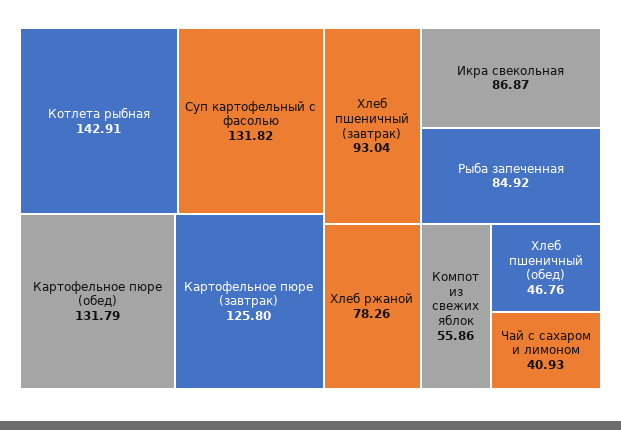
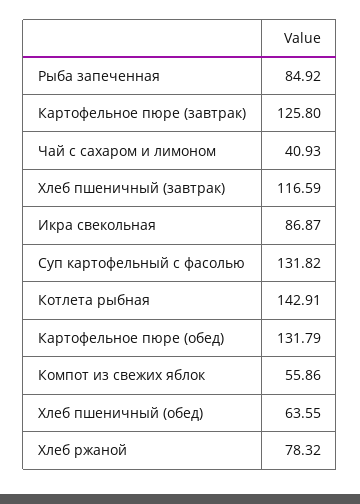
Хлеб пшеничный (завтрак): 93.04 -> 116.59
Хлеб ржаной: 78.26 -> 78.32
Хлеб пшеничный (обед): 46.76 -> 63.55

